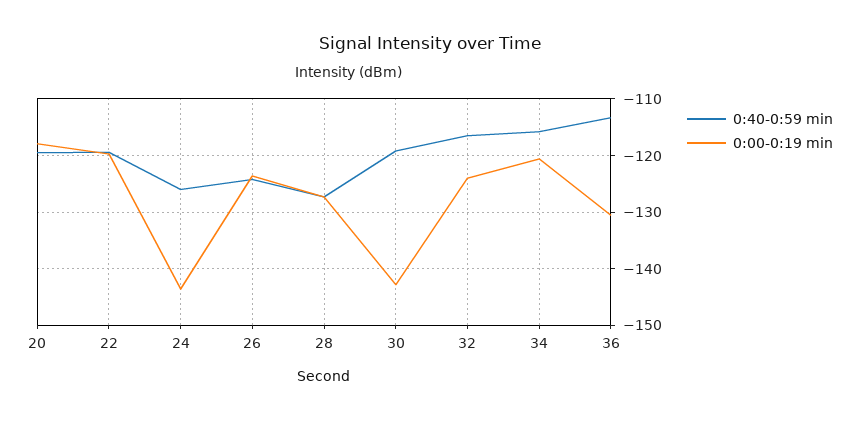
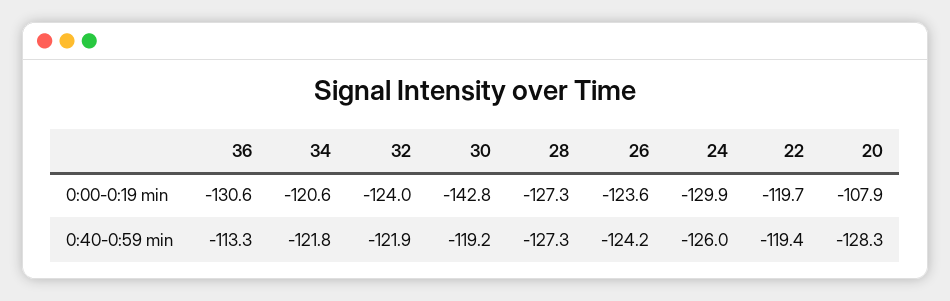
0:40-0:59 min, 20: -120 -> -128.3
0:00-0:19 min, 20: -118 -> -107.9
0:00-0:19 min, 24: -144 -> -129.9
0:40-0:59 min, 32: -116 -> -121.9
0:40-0:59 min, 34: -116 -> -121.8

